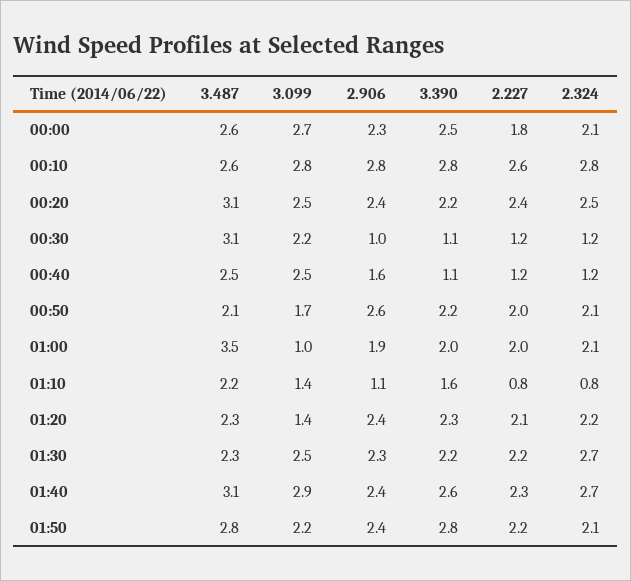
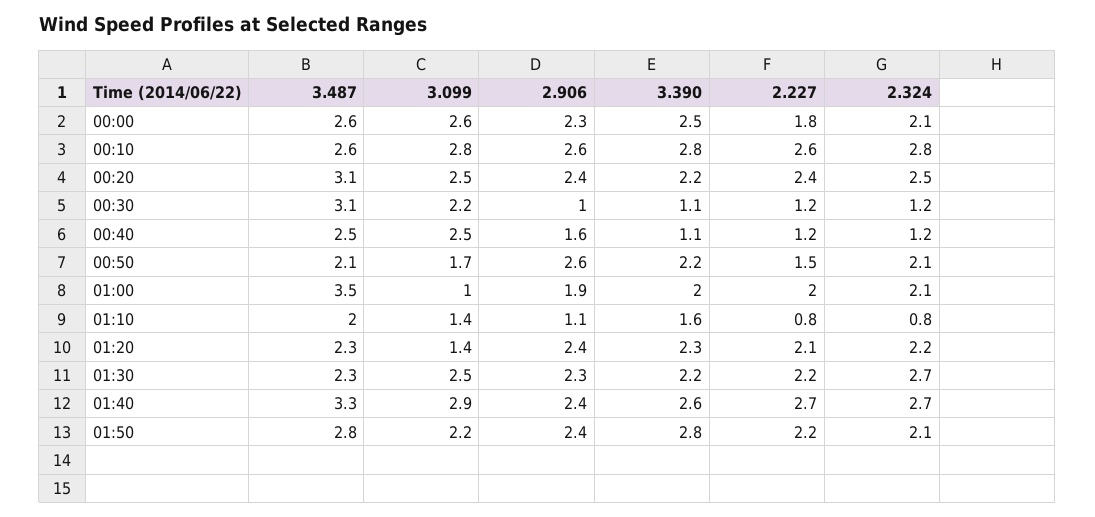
3.099, 00:00: 2.7 -> 2.6
2.906, 00:10: 2.8 -> 2.6
2.227, 00:50: 2 -> 1.5
3.487, 01:10: 2.2 -> 2
3.487, 01:40: 3.1 -> 3.3
2.227, 01:40: 2.3 -> 2.7

